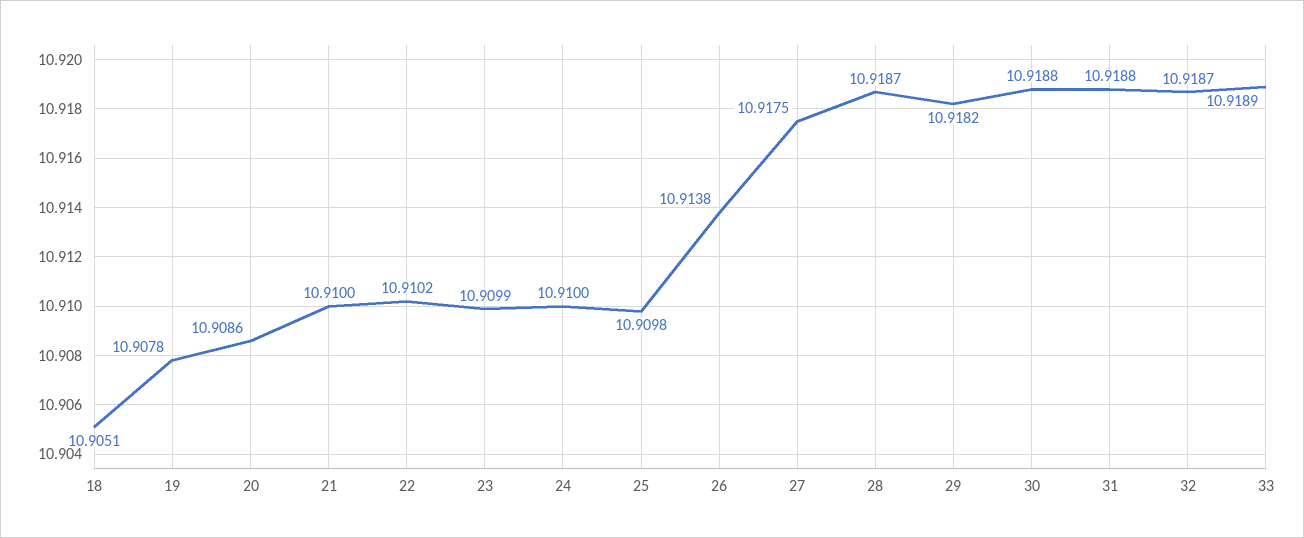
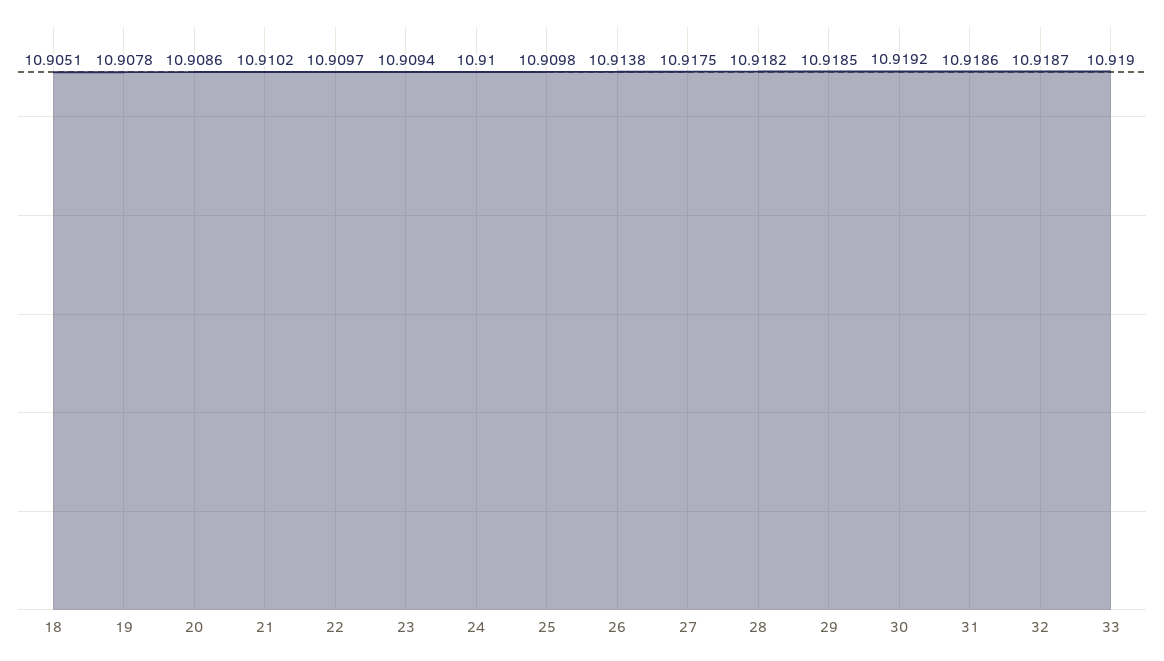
21: 10.91 -> 10.9102
22: 10.9102 -> 10.9097
23: 10.9099 -> 10.9094
28: 10.9187 -> 10.9182
29: 10.9182 -> 10.9185
30: 10.9188 -> 10.9192
31: 10.9188 -> 10.9186
33: 10.9189 -> 10.919

